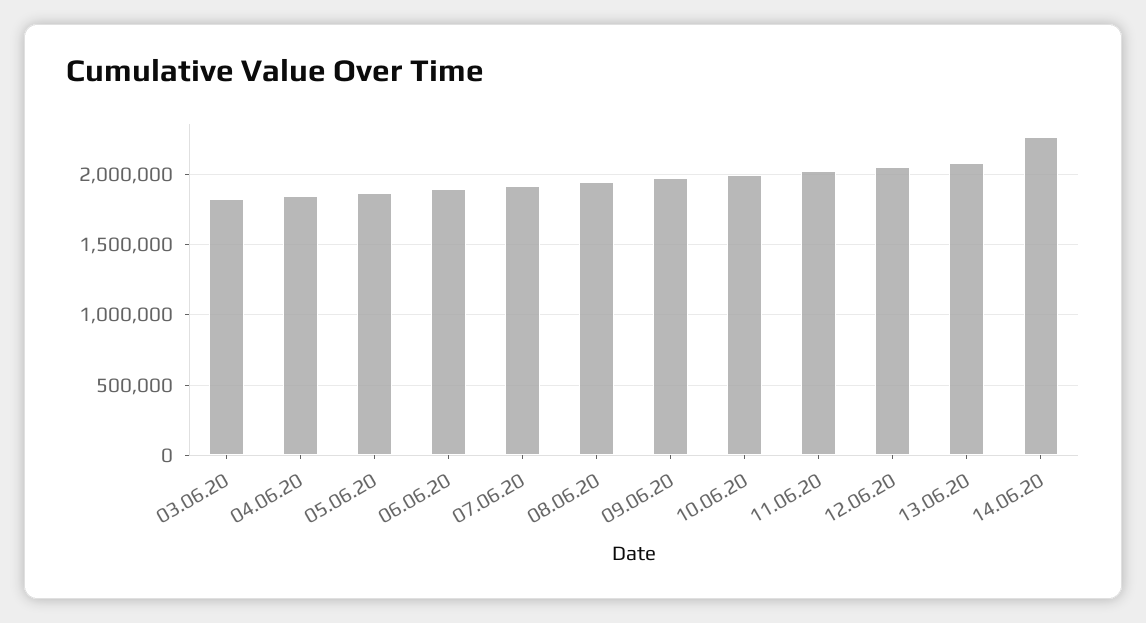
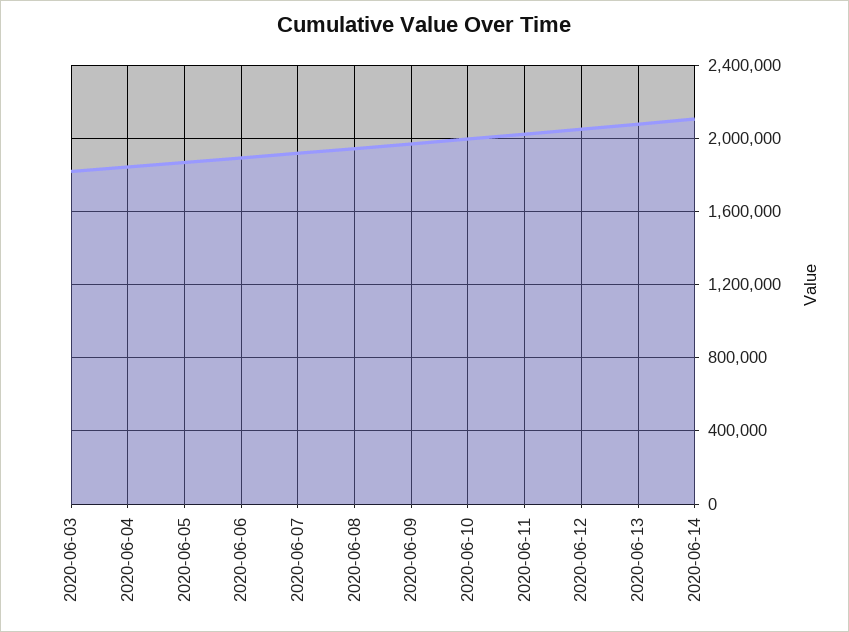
14.06.20: 2250000 -> 2100000

